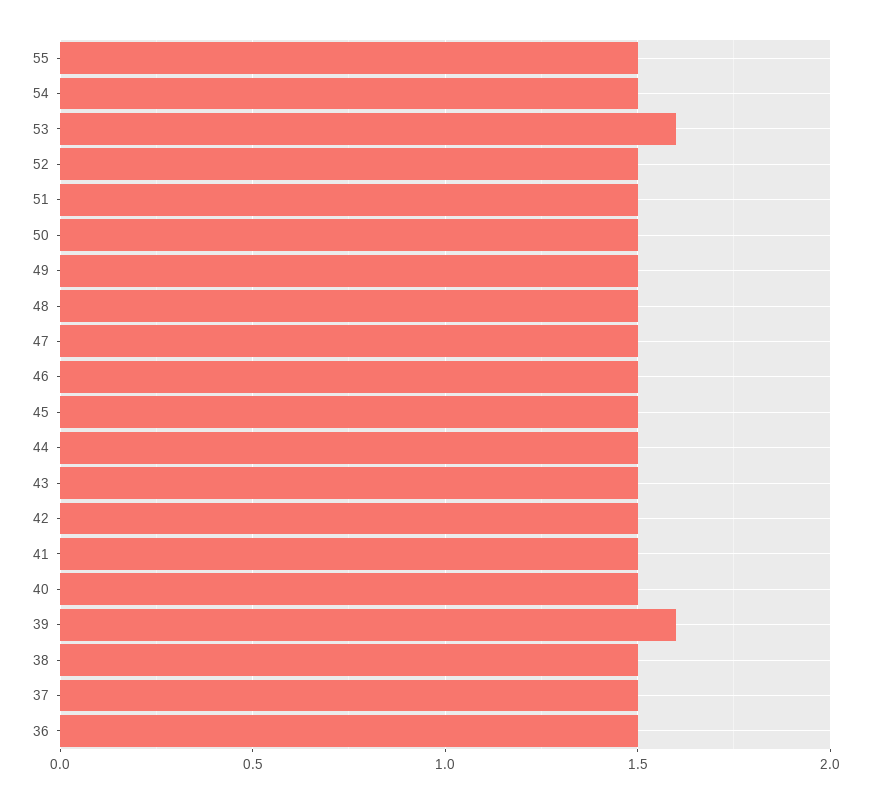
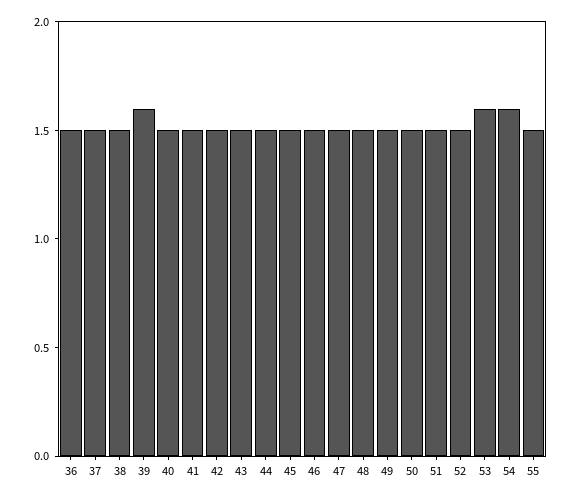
54: 1.5 -> 1.6

